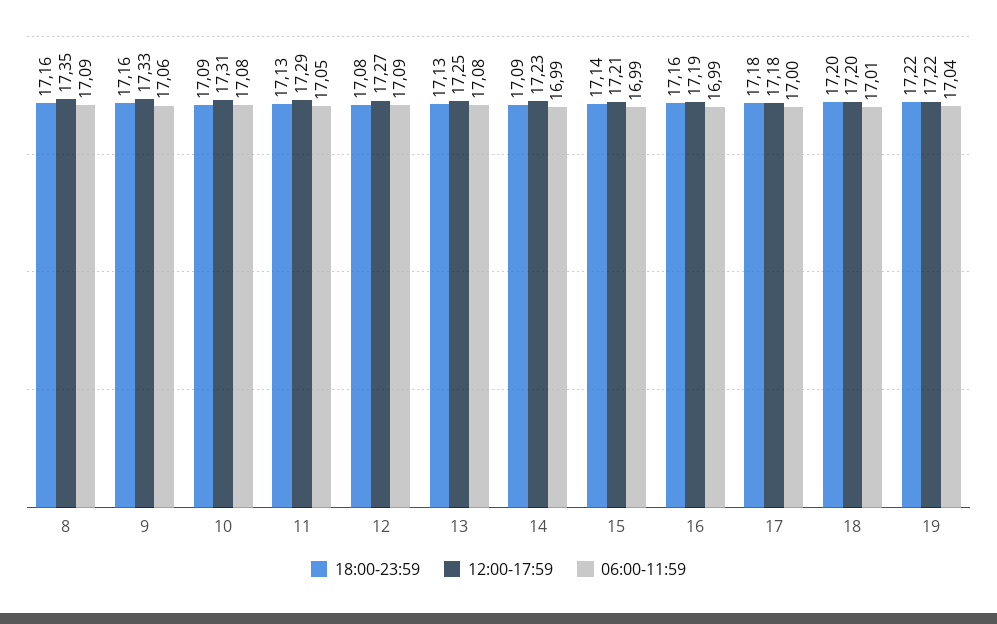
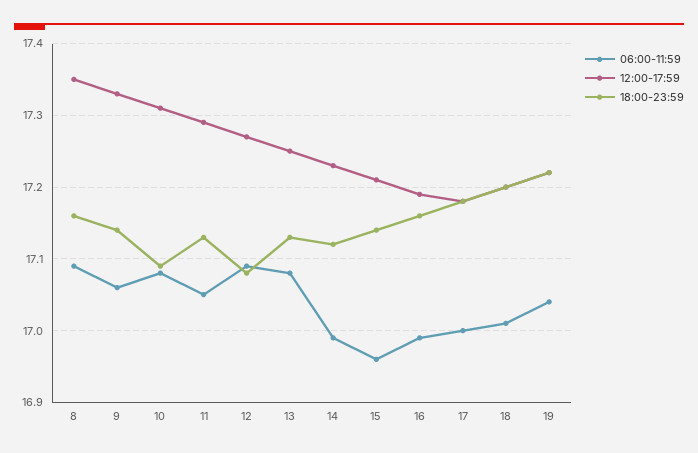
18:00-23:59, 9: 17.16 -> 17.14
18:00-23:59, 14: 17.09 -> 17.12
06:00-11:59, 15: 16.99 -> 16.96

